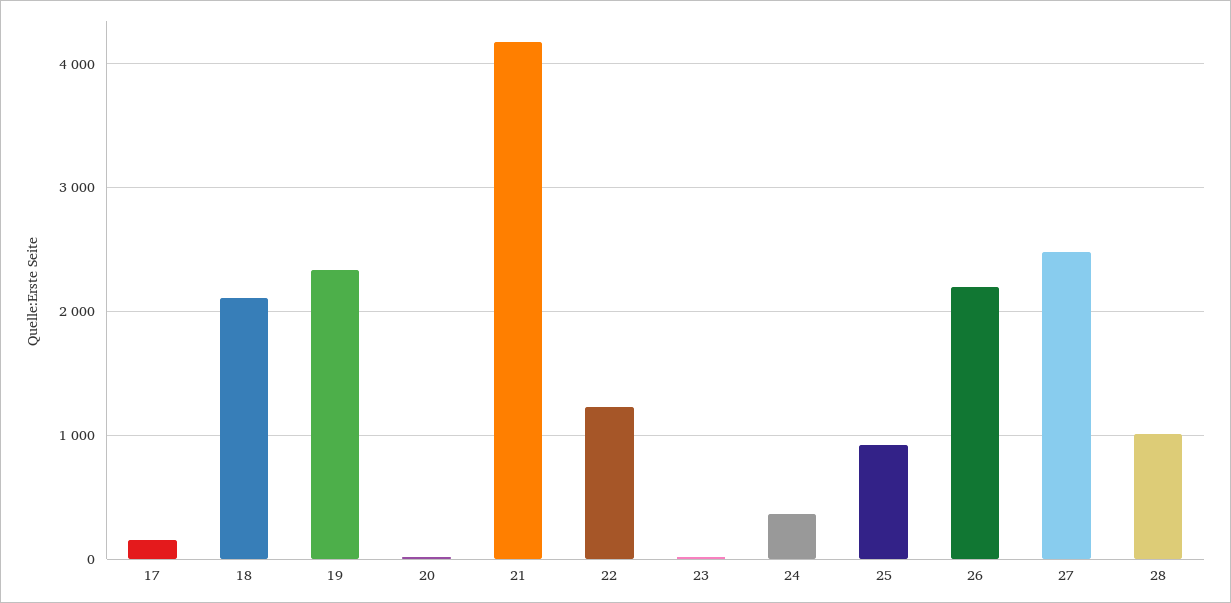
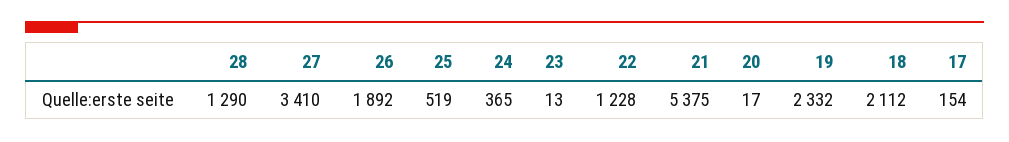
21: 4200 -> 5375
25: 900 -> 519
26: 2200 -> 1892
27: 2500 -> 3410
28: 1000 -> 1290

